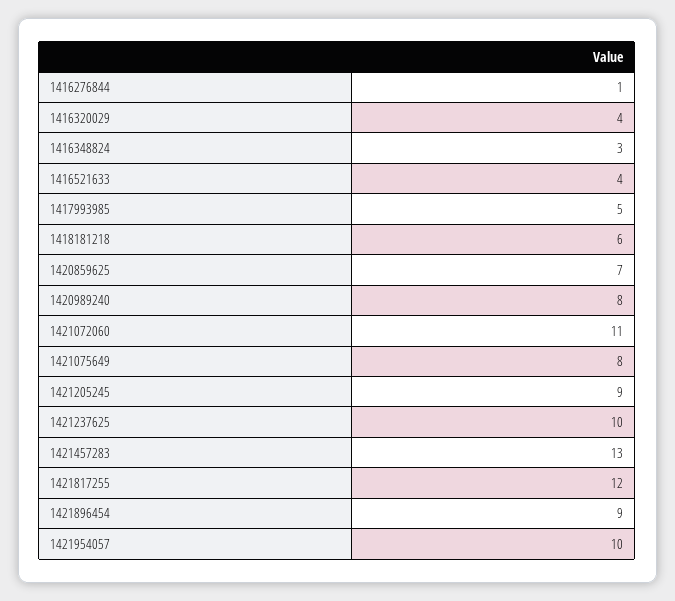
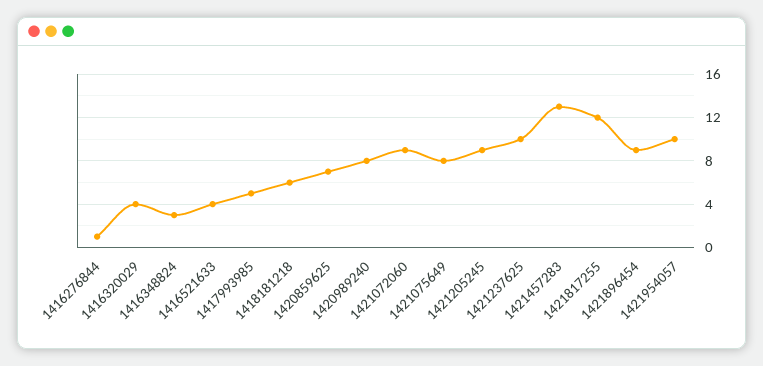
1421072060: 11 -> 9

